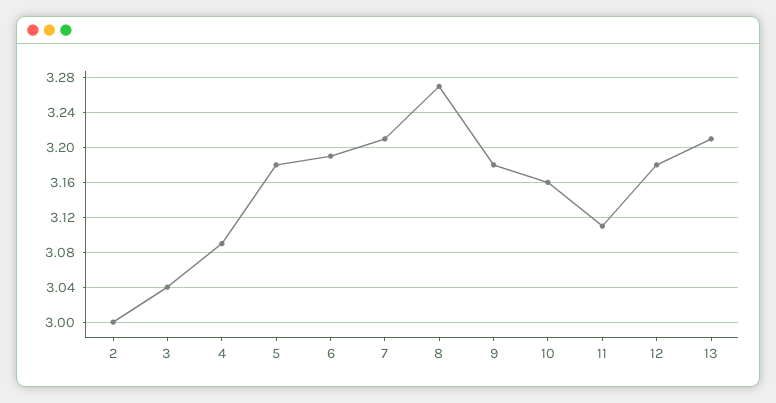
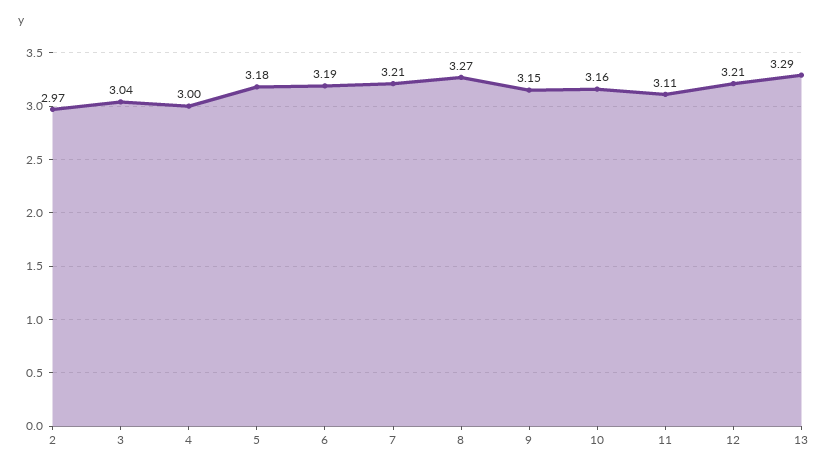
2: 3 -> 2.97
4: 3.09 -> 3
9: 3.18 -> 3.15
12: 3.18 -> 3.21
13: 3.21 -> 3.29

